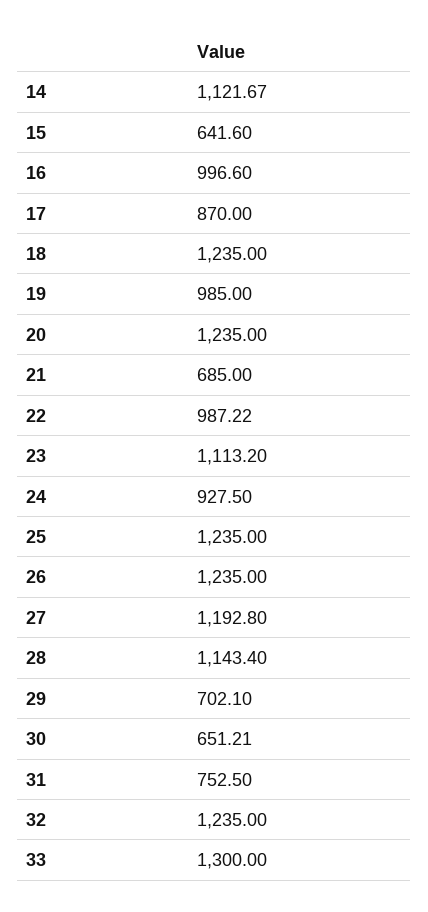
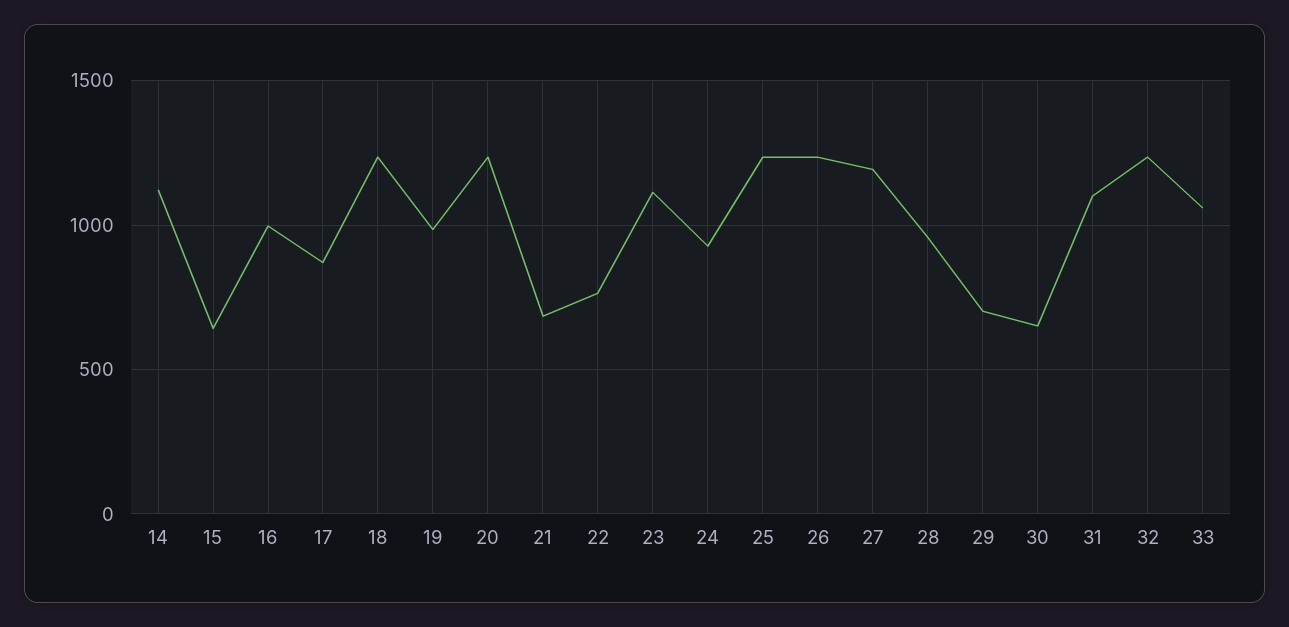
22: 987.22 -> 750
28: 1143.4 -> 950
31: 752.5 -> 1100
33: 1300 -> 1050

